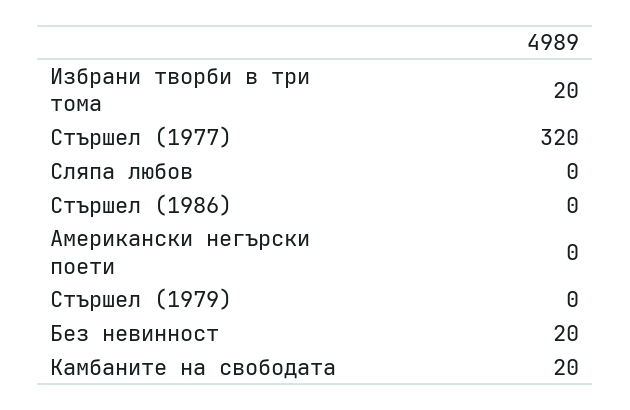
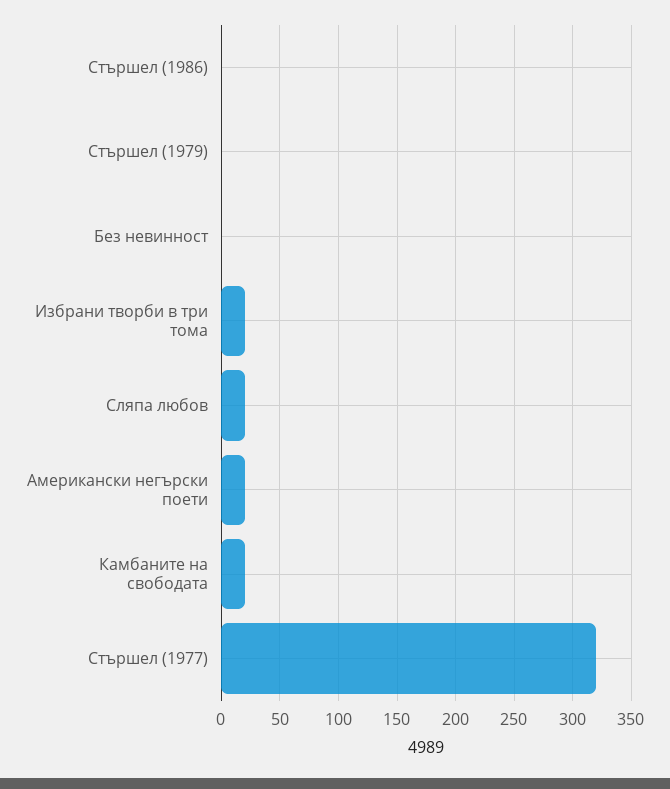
Сляпа любов: 0 -> 20
Американски негърски поети: 0 -> 20
Без невинност: 20 -> 0

